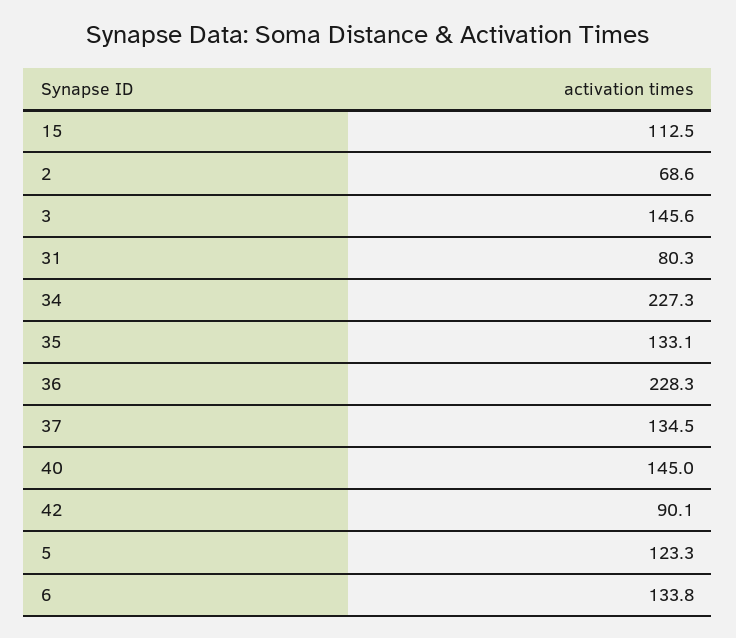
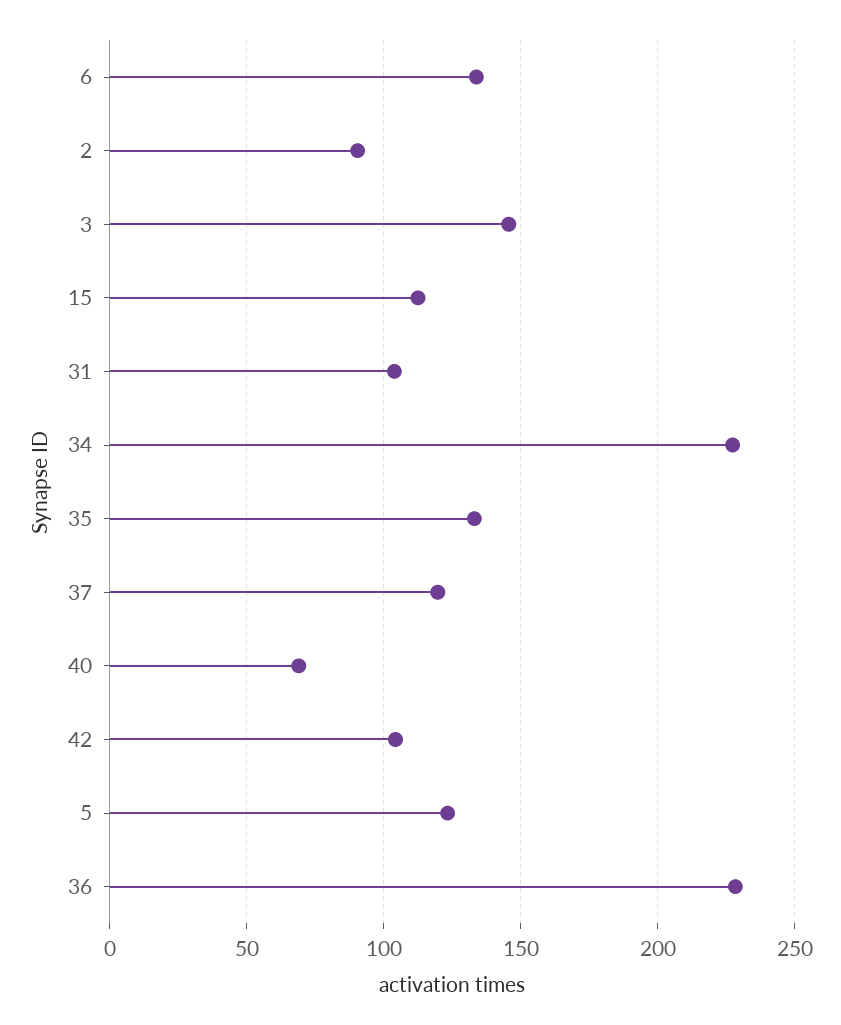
2: 68.6 -> 90
31: 80.3 -> 105
37: 134.5 -> 120
40: 145 -> 70
42: 90.1 -> 105

